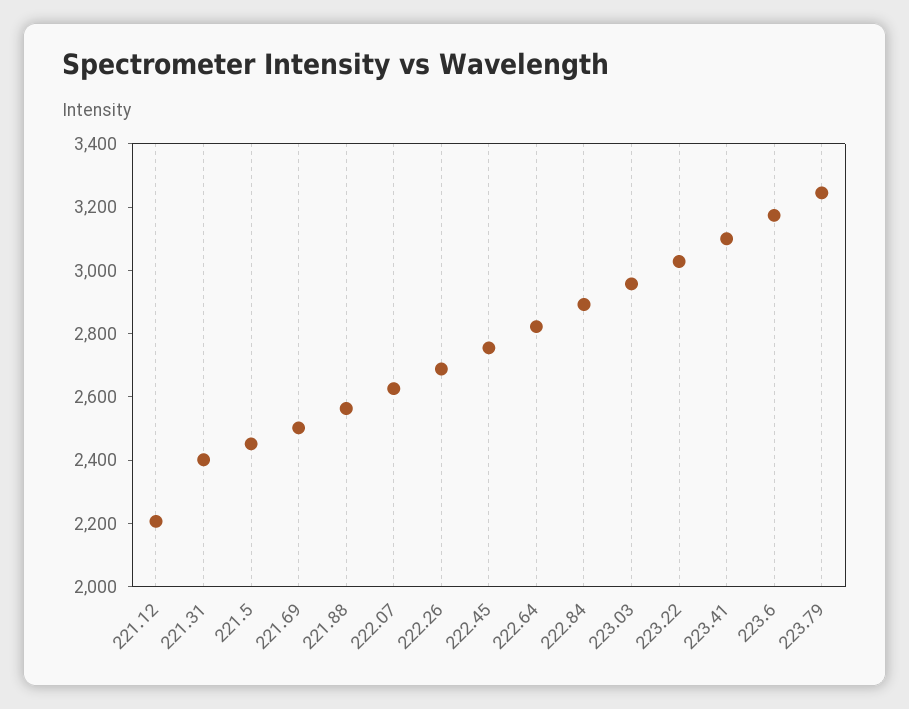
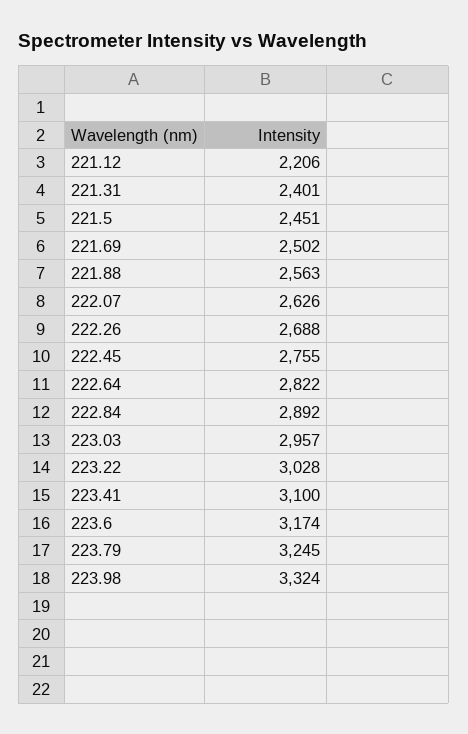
223.98: none -> 3324

